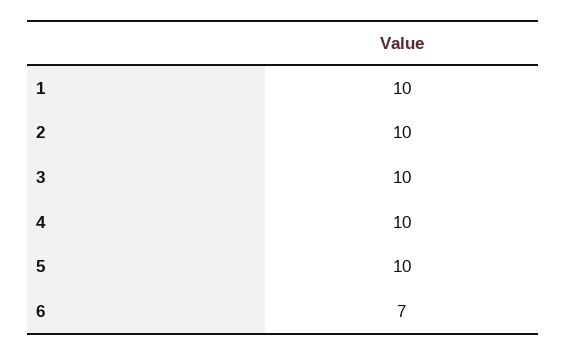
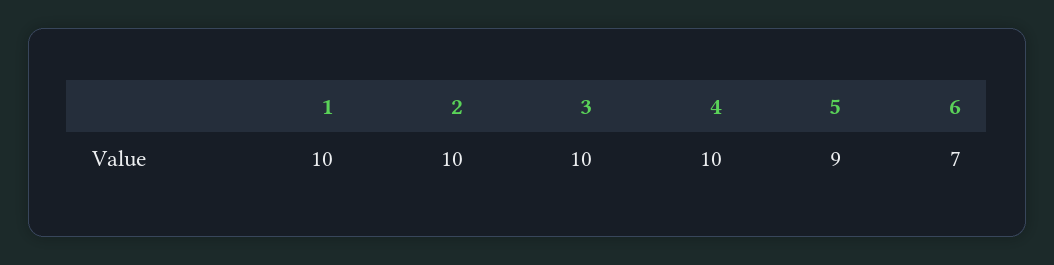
5: 10 -> 9

